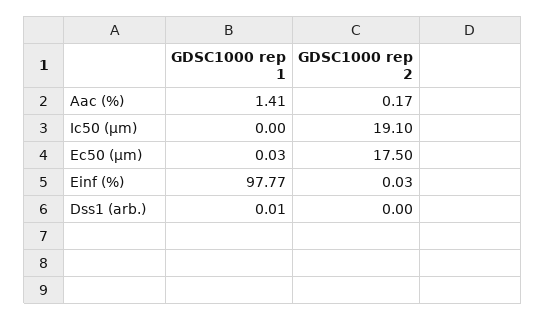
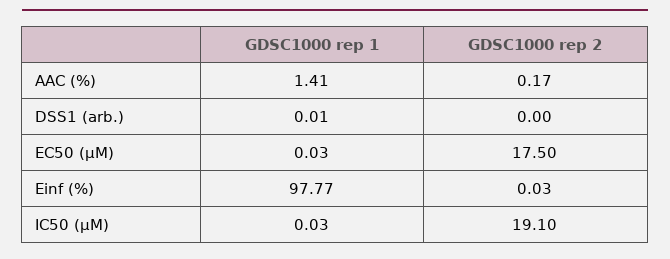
GDSC1000 rep 1, Ic50 (µm): 0 -> 0.03

